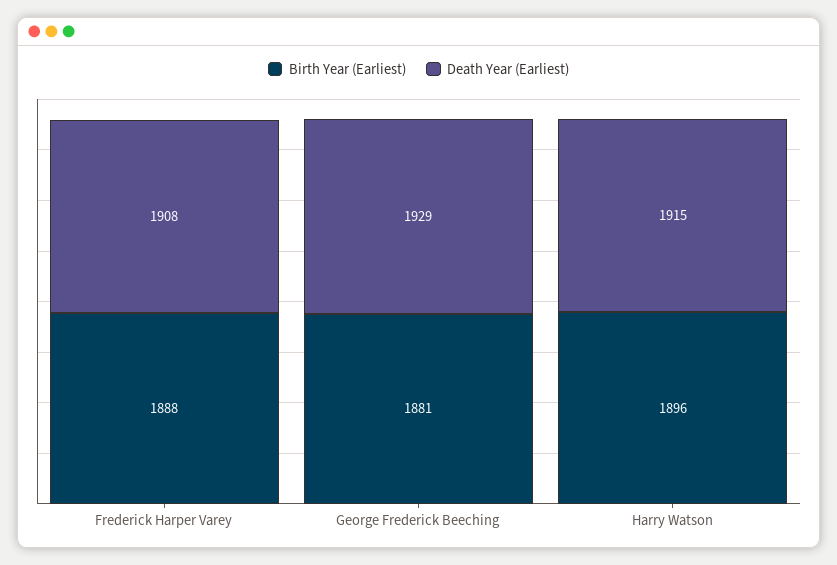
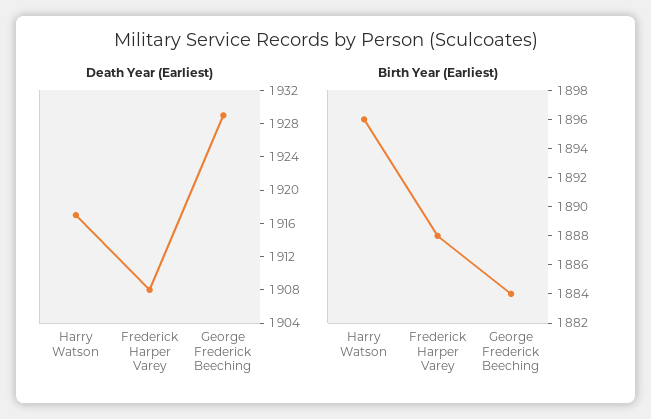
Birth Year (Earliest), George Frederick Beeching: 1881 -> 1884
Death Year (Earliest), Harry Watson: 1915 -> 1917

